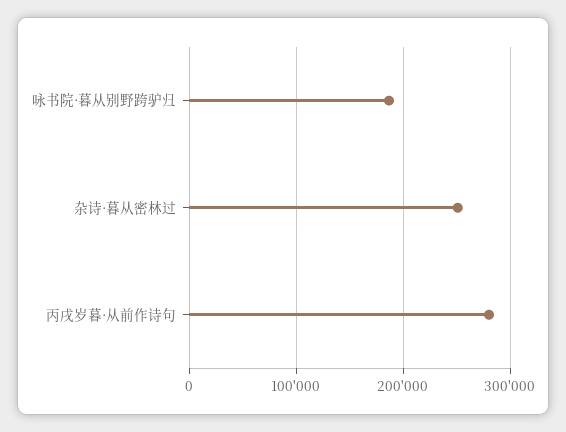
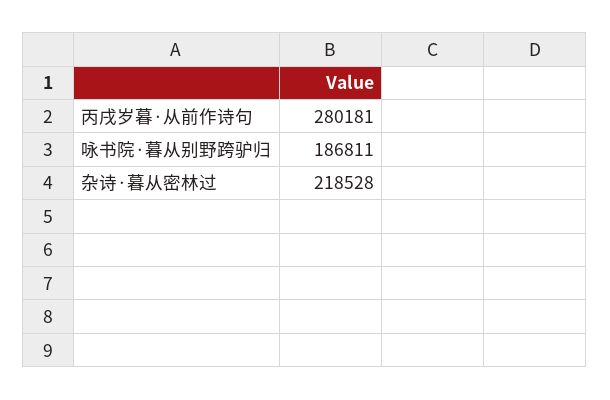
杂诗·暮从密林过: 250000 -> 218528

